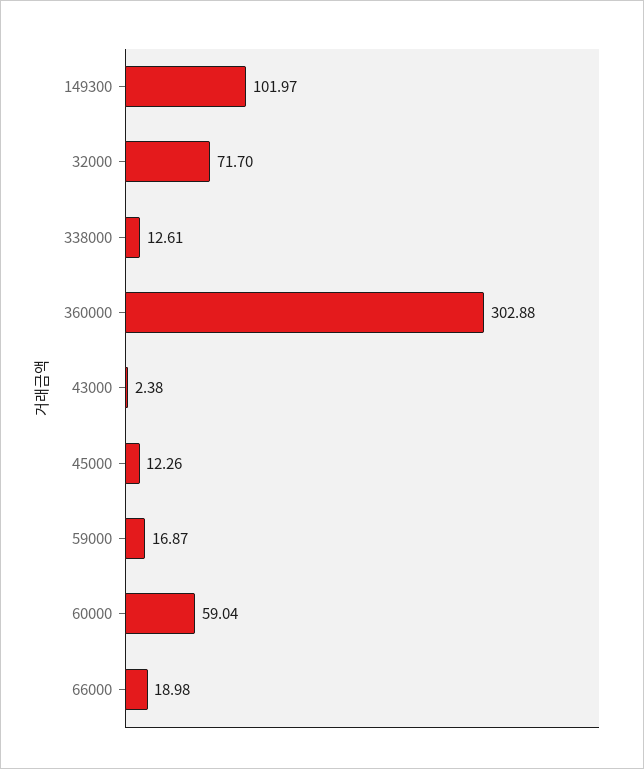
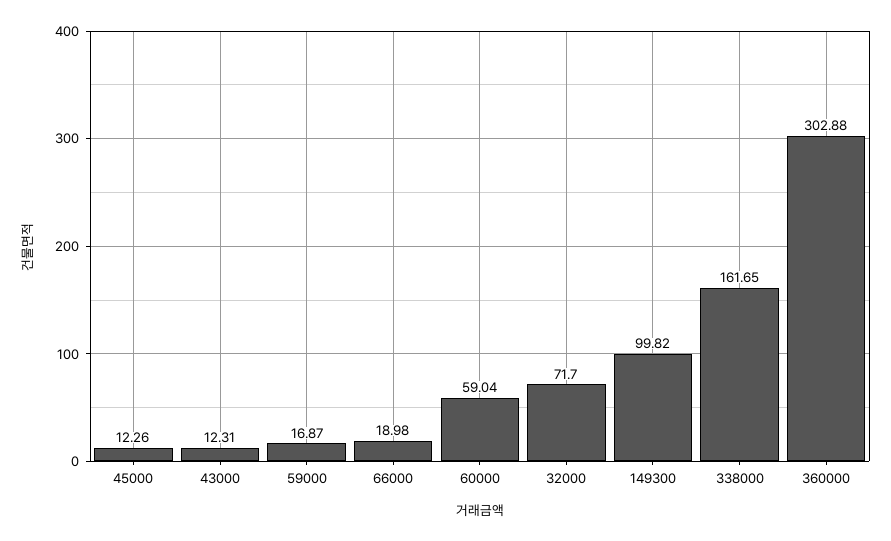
149300: 101.97 -> 99.82
338000: 12.61 -> 161.65
43000: 2.38 -> 12.31

